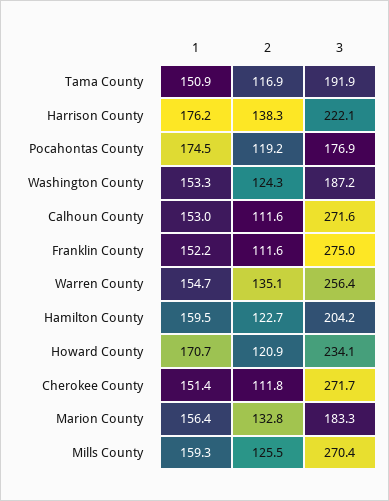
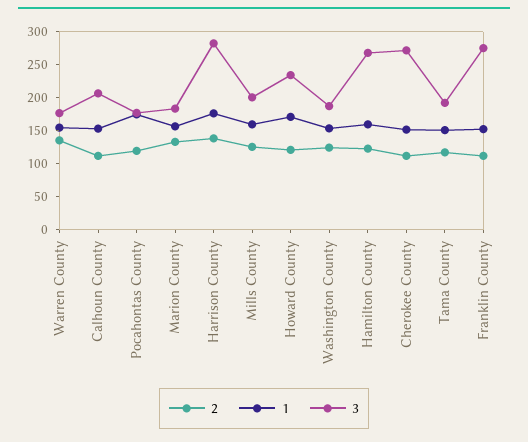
3, Harrison County: 222.1 -> 275
3, Calhoun County: 271.6 -> 200
3, Warren County: 256.4 -> 175
3, Hamilton County: 204.2 -> 275
3, Mills County: 270.4 -> 200

